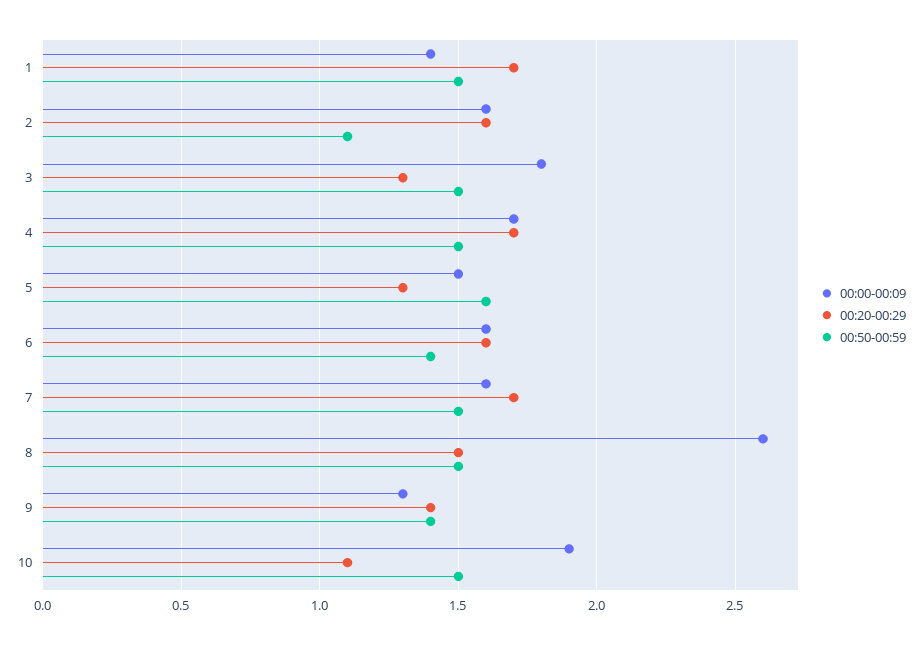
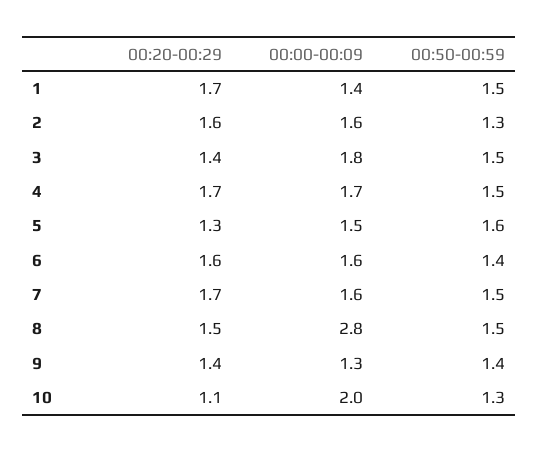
00:50-00:59, 2: 1.1 -> 1.3
00:20-00:29, 3: 1.3 -> 1.4
00:00-00:09, 8: 2.6 -> 2.8
00:00-00:09, 10: 1.9 -> 2
00:50-00:59, 10: 1.5 -> 1.3

